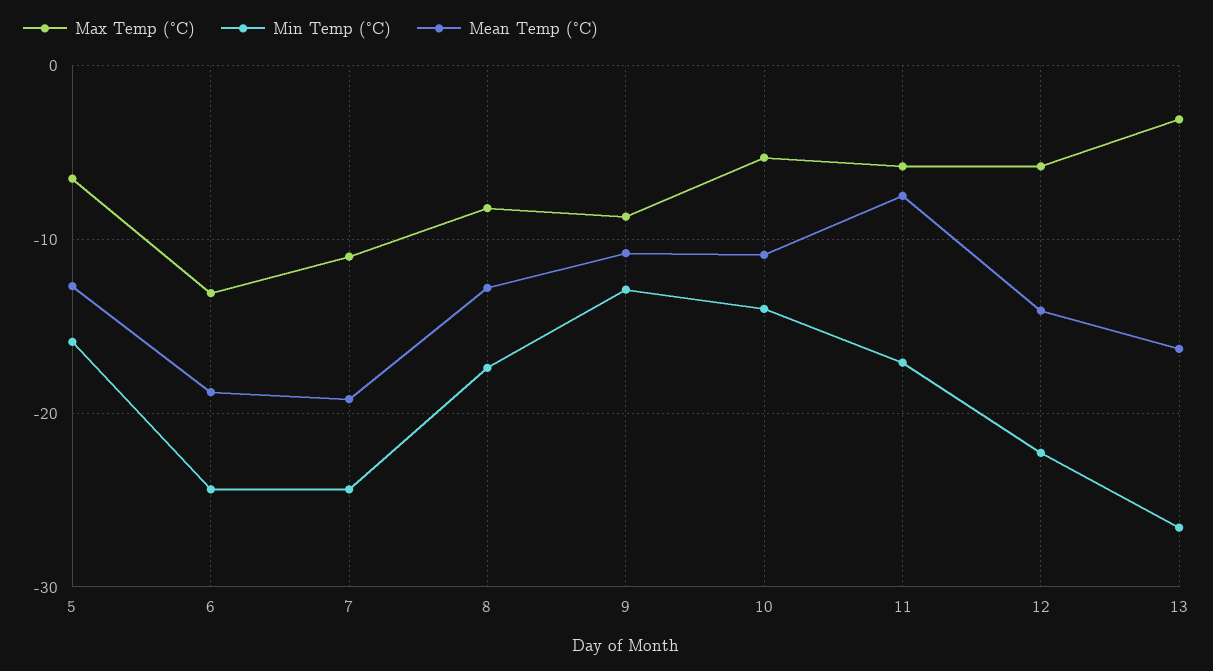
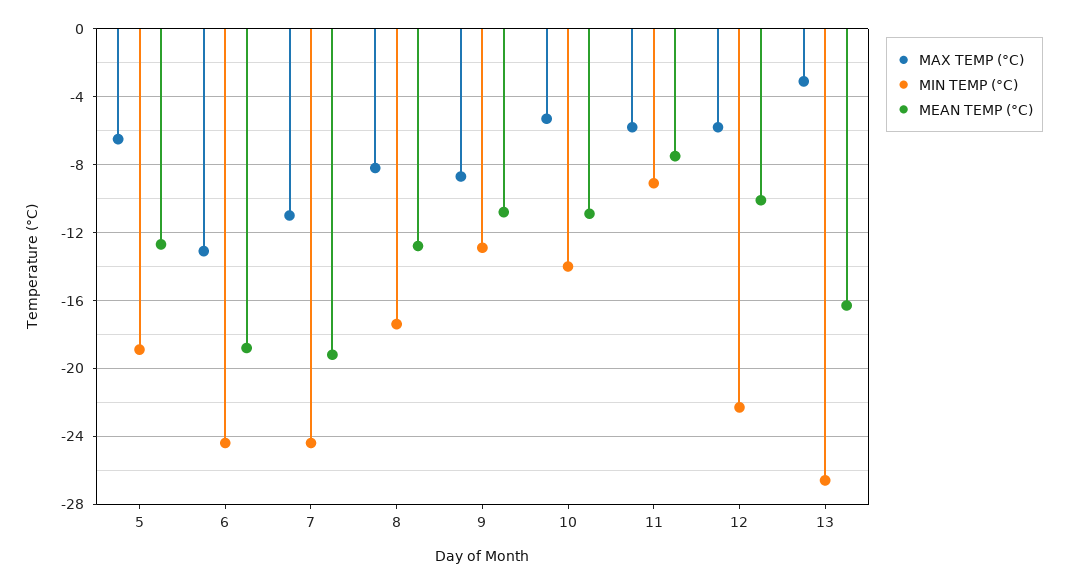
Min Temp (°C), 5: -16 -> -19
Min Temp (°C), 11: -17 -> -9
Mean Temp (°C), 12: -14 -> -10

